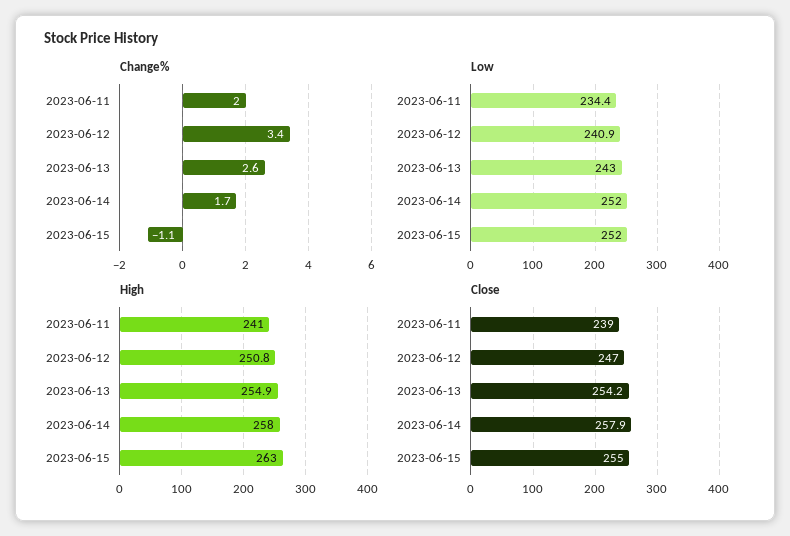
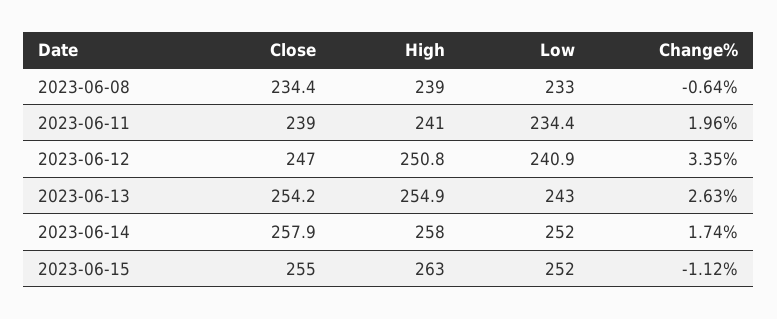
Close, 2023-06-08: none -> 234.4
High, 2023-06-08: none -> 239
Low, 2023-06-08: none -> 233
Change%, 2023-06-08: none -> -0.64

